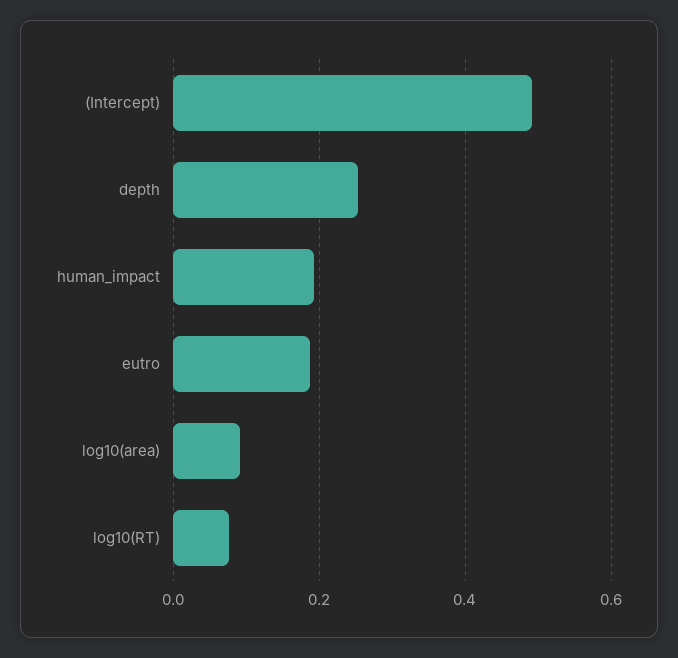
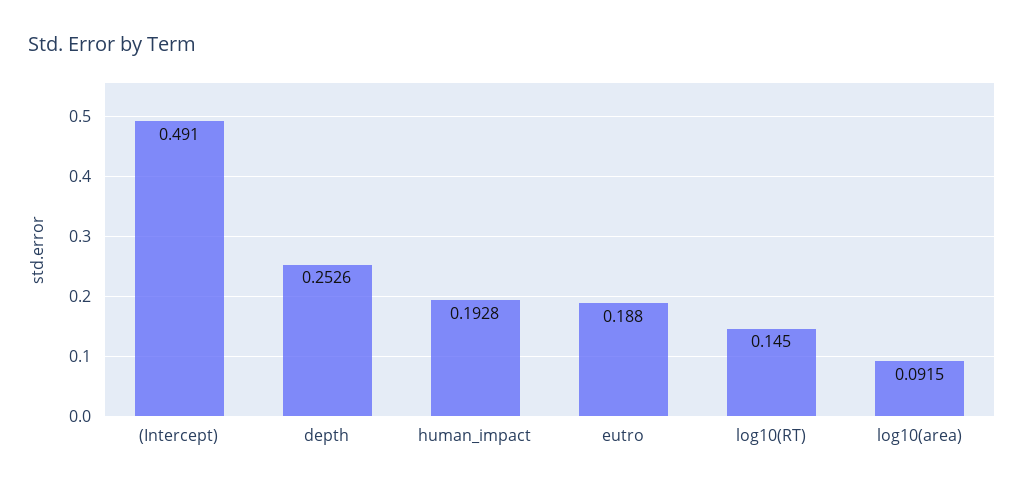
log10(RT): 0.08 -> 0.145

